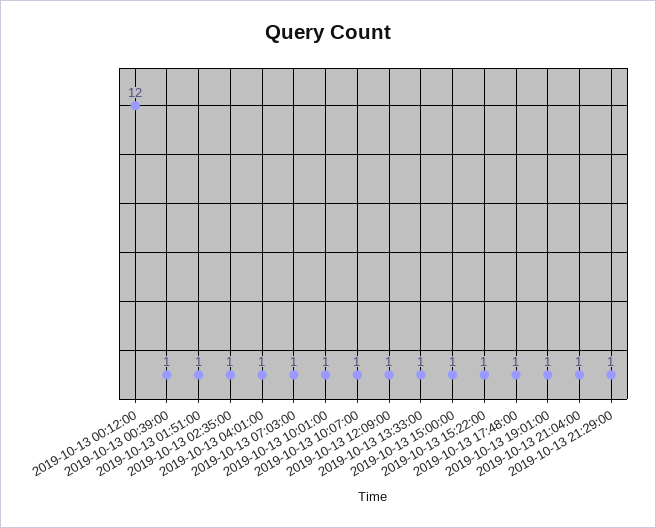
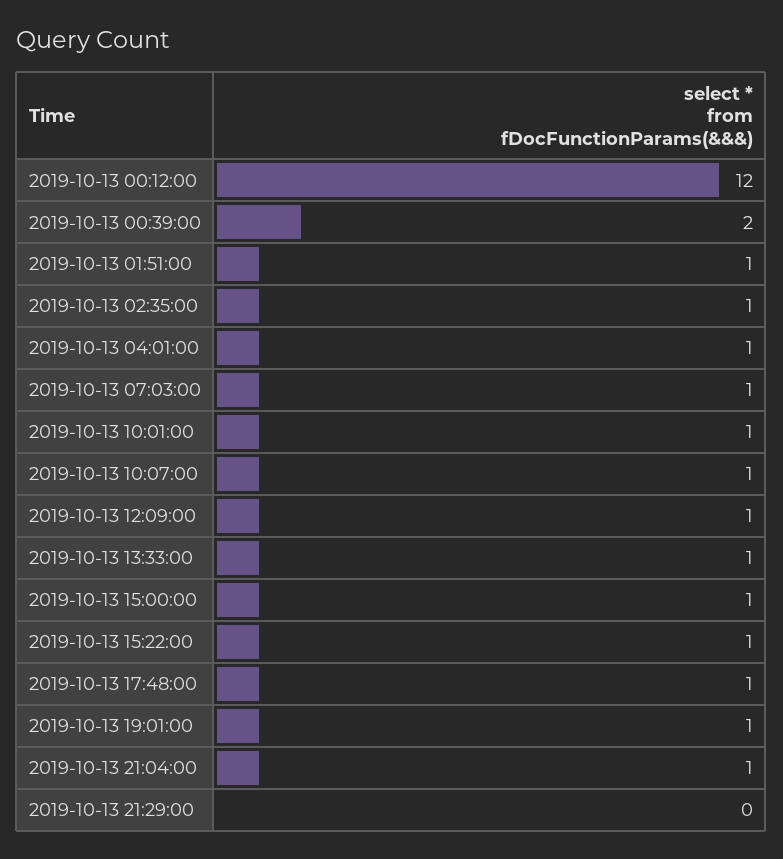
2019-10-13 00:39:00: 1 -> 2
2019-10-13 21:29:00: 1 -> 0

